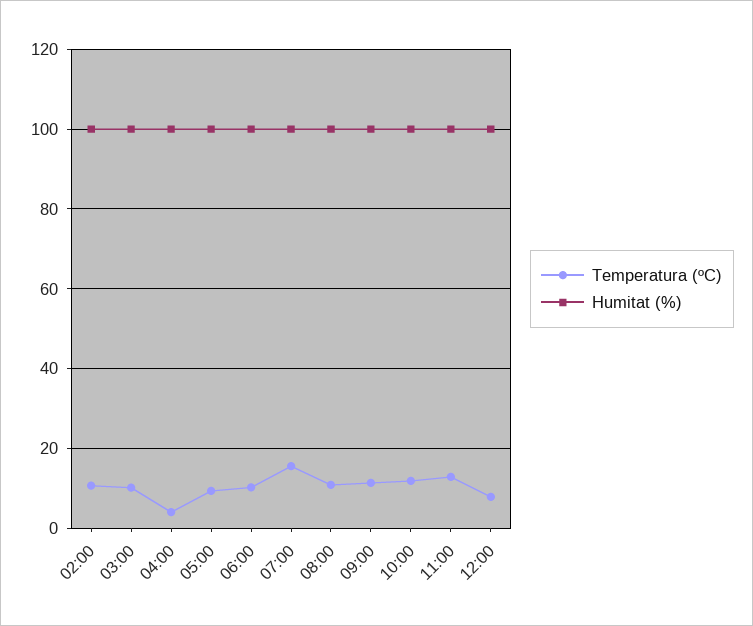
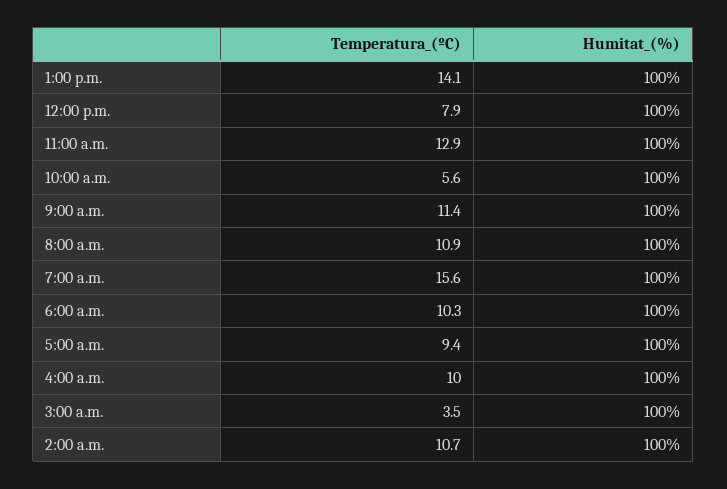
Temperatura (ºC), 03:00: 10 -> 3.5
Temperatura (ºC), 04:00: 4 -> 10
Temperatura (ºC), 10:00: 12 -> 5.6
Temperatura (ºC), 1:00 p.m.: none -> 14.1
Humitat (%), 1:00 p.m.: none -> 100

